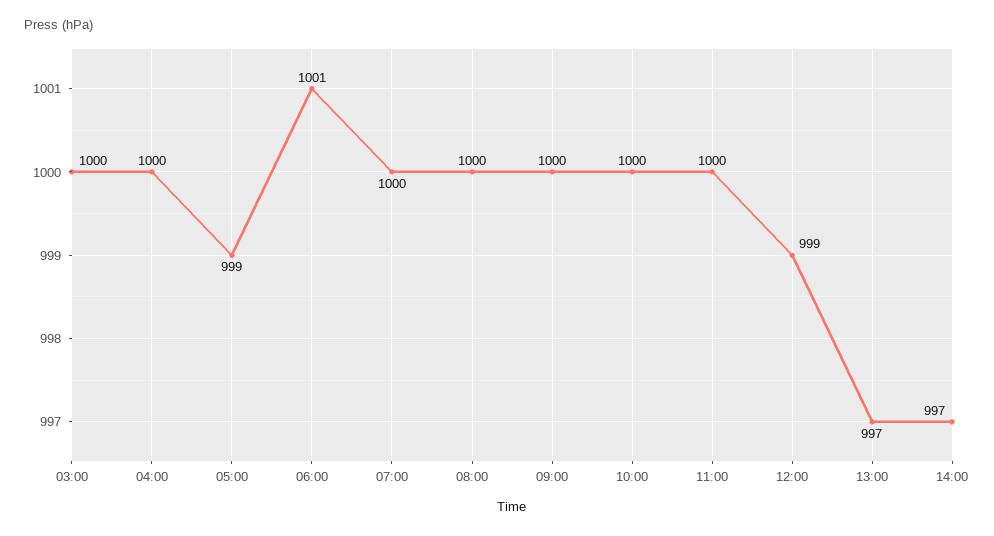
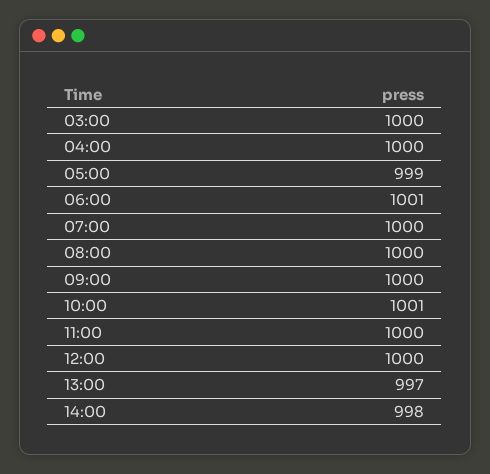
10:00: 1000 -> 1001
12:00: 999 -> 1000
14:00: 997 -> 998

